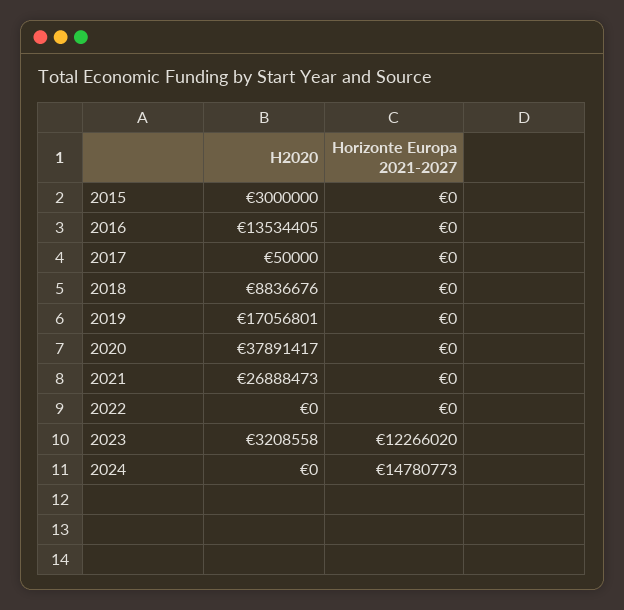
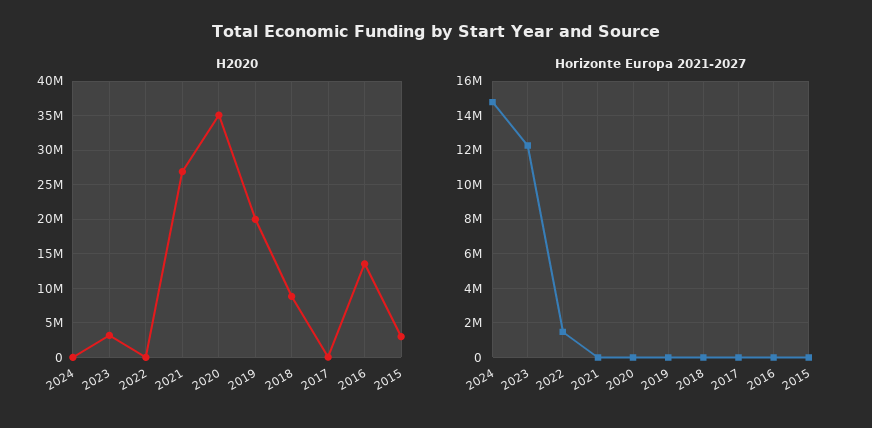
H2020, 2019: 17056801 -> 20000000
H2020, 2020: 37891417 -> 35000000
Horizonte Europa 2021-2027, 2022: 0 -> 1500000

